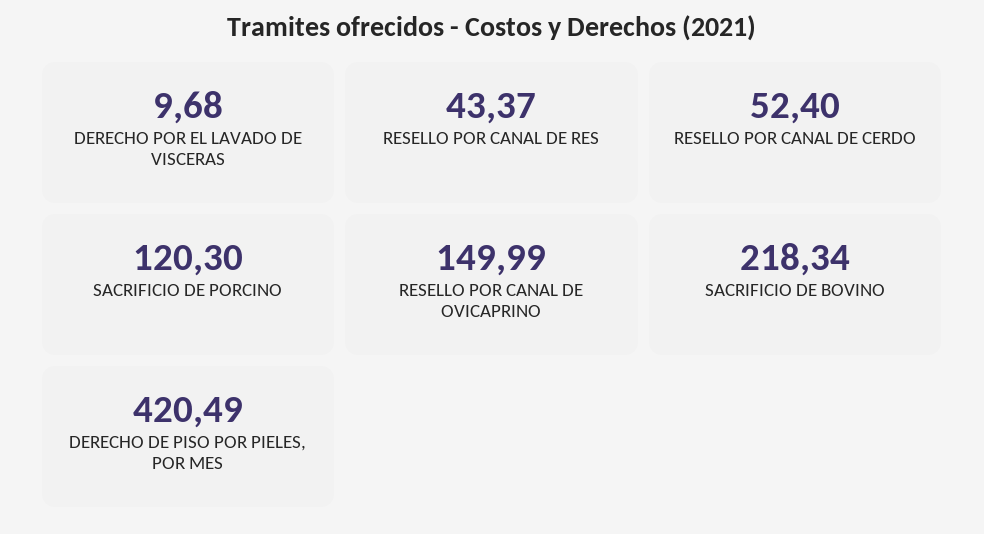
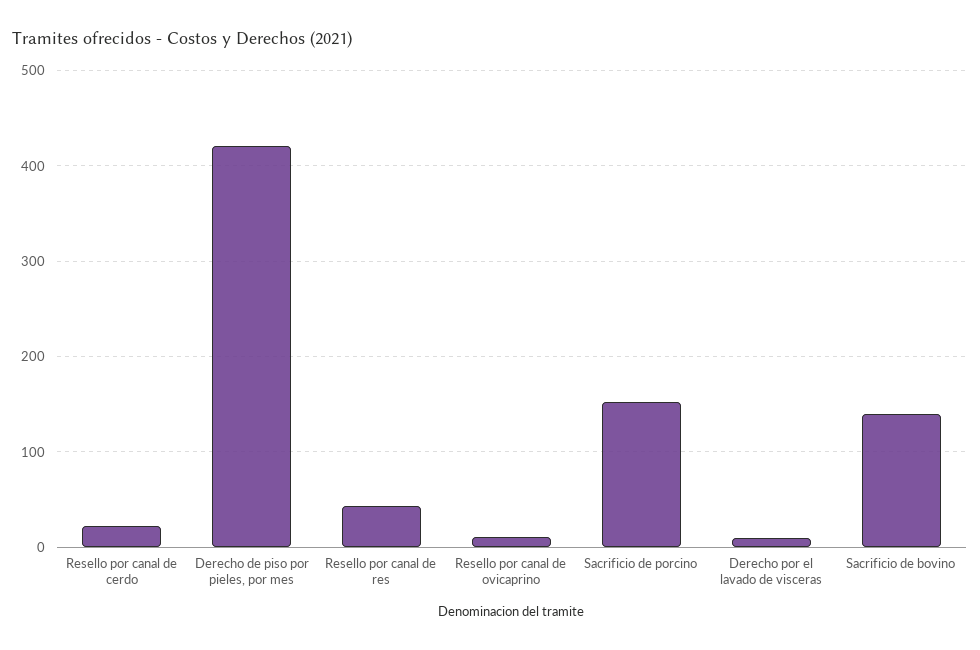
RESELLO POR CANAL DE CERDO: 52.4 -> 20
SACRIFICIO DE PORCINO: 120.3 -> 150
RESELLO POR CANAL DE OVICAPRINO: 149.99 -> 10
SACRIFICIO DE BOVINO: 218.34 -> 140

